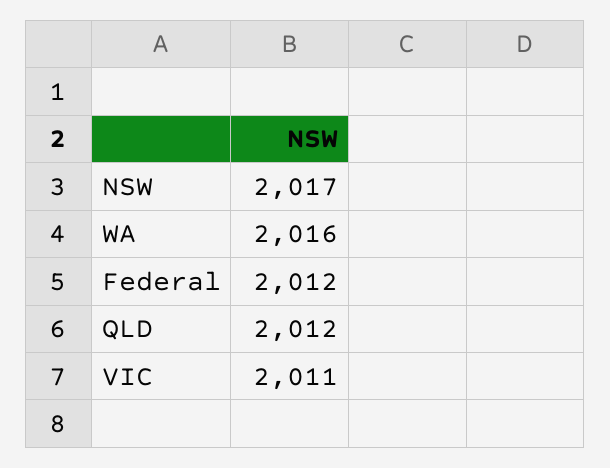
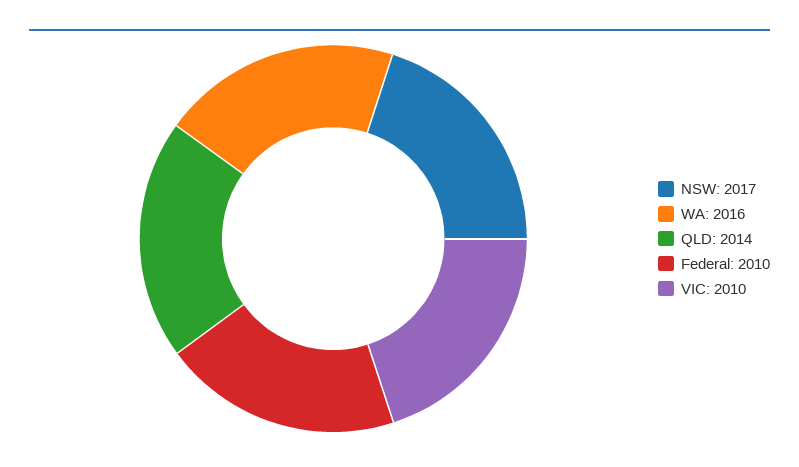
Federal: 2012 -> 2010
QLD: 2012 -> 2014
VIC: 2011 -> 2010

